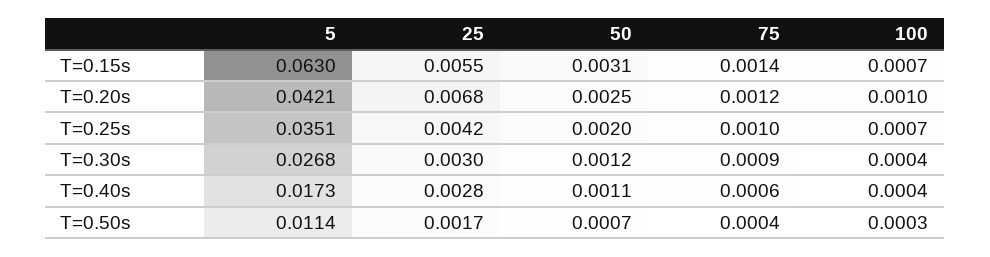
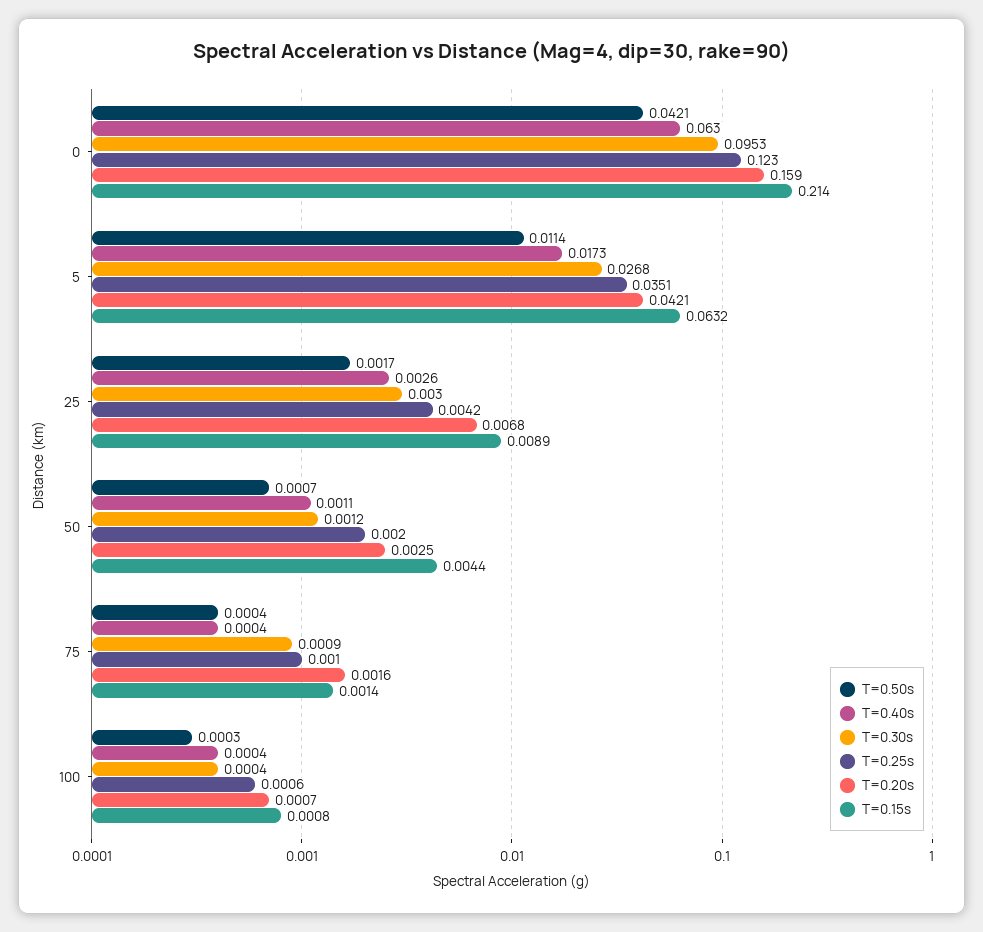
T=0.15s, 5: 0.063 -> 0.0632
T=0.15s, 25: 0.0055 -> 0.0089
T=0.15s, 50: 0.0031 -> 0.0044
T=0.15s, 100: 0.0007 -> 0.0008
T=0.20s, 75: 0.0012 -> 0.0016
T=0.20s, 100: 0.001 -> 0.0007
T=0.25s, 100: 0.0007 -> 0.0006
T=0.40s, 25: 0.0028 -> 0.0026
T=0.40s, 75: 0.0006 -> 0.0004
T=0.50s, 0: none -> 0.0421
T=0.40s, 0: none -> 0.063
T=0.30s, 0: none -> 0.0953
T=0.25s, 0: none -> 0.123
T=0.20s, 0: none -> 0.159
T=0.15s, 0: none -> 0.214

